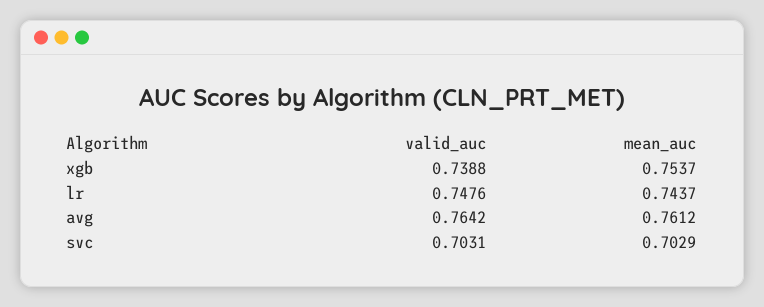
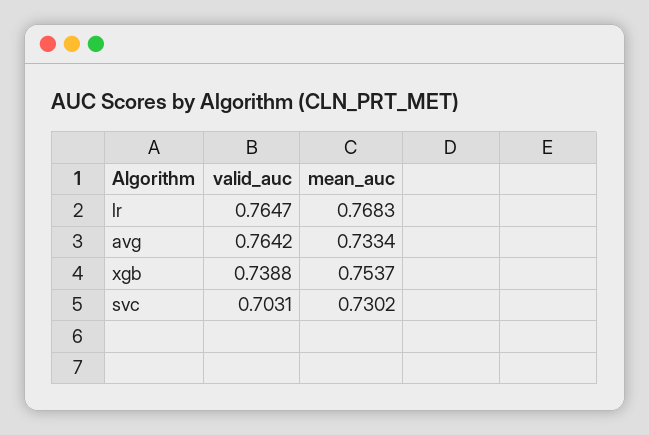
valid_auc, lr: 0.7476 -> 0.7647
mean_auc, lr: 0.7437 -> 0.7683
mean_auc, avg: 0.7612 -> 0.7334
mean_auc, svc: 0.7029 -> 0.7302

